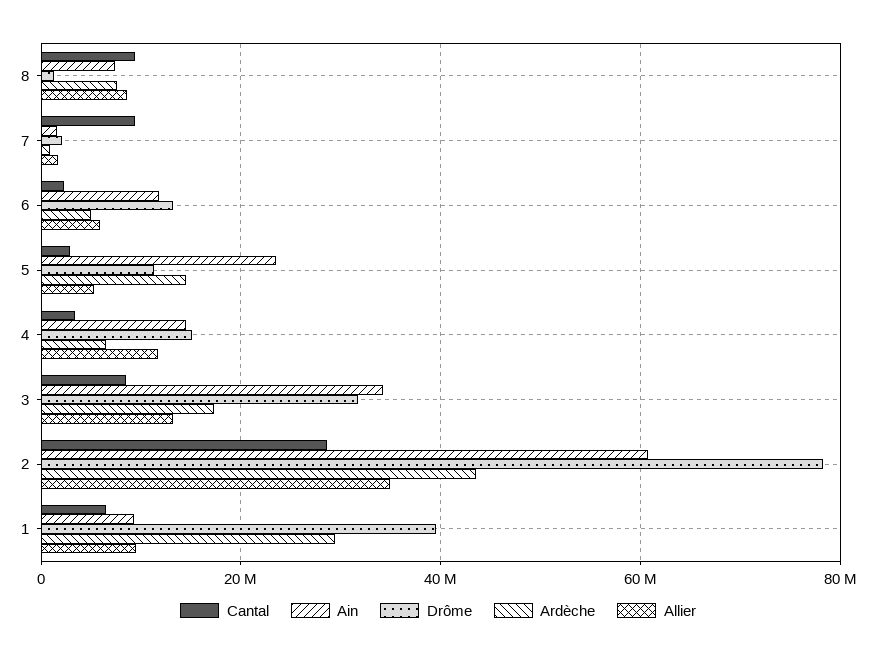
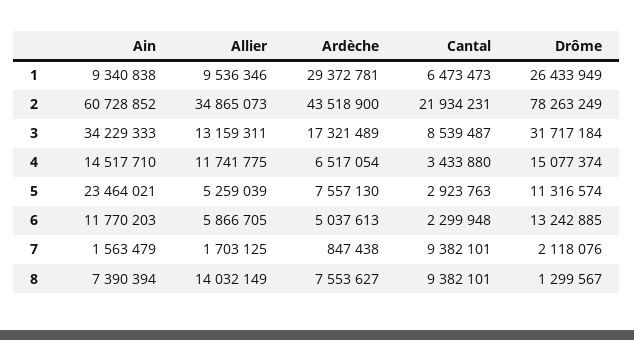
Allier, 8: 8000000 -> 14032149
Ardèche, 5: 14000000 -> 7557130
Cantal, 2: 28000000 -> 21934231
Drôme, 1: 40000000 -> 26433949

